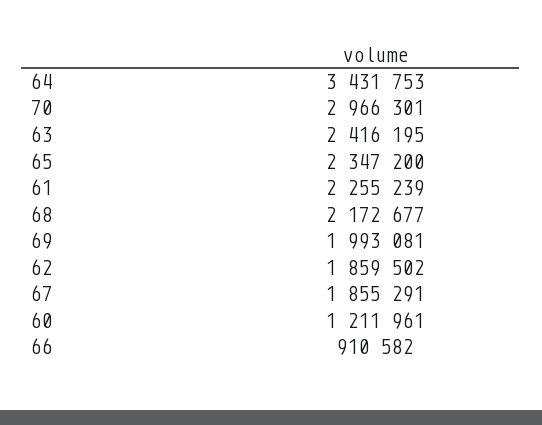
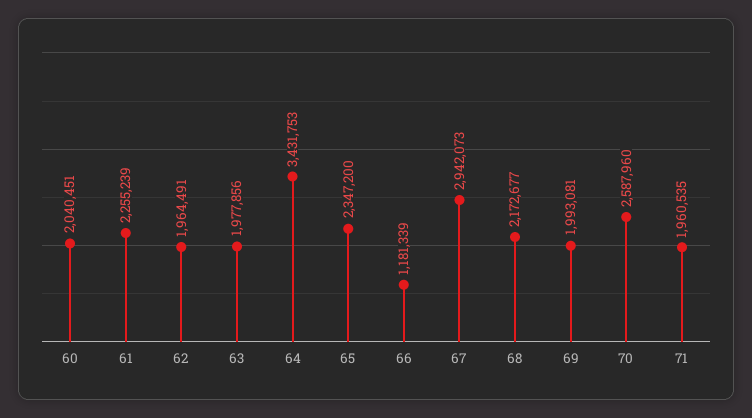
70: 2966301 -> 2587960
63: 2416195 -> 1977856
62: 1859502 -> 1964491
67: 1855291 -> 2942073
60: 1211961 -> 2040451
66: 910582 -> 1181339
71: none -> 1960535

